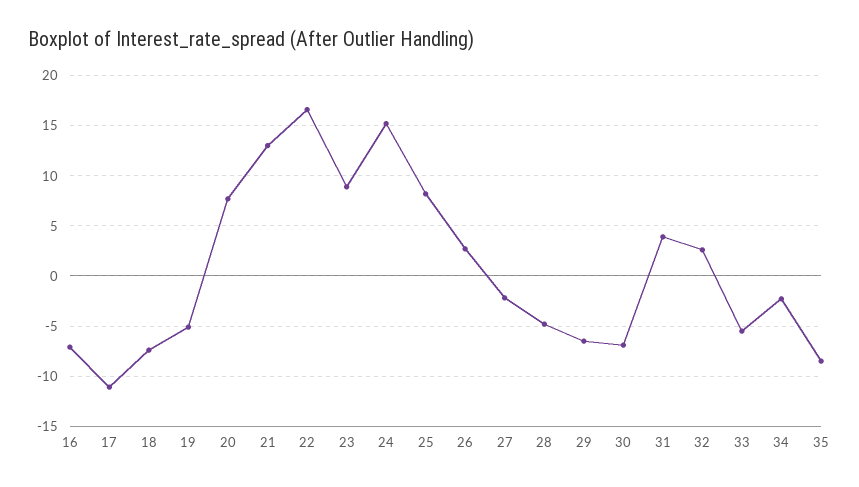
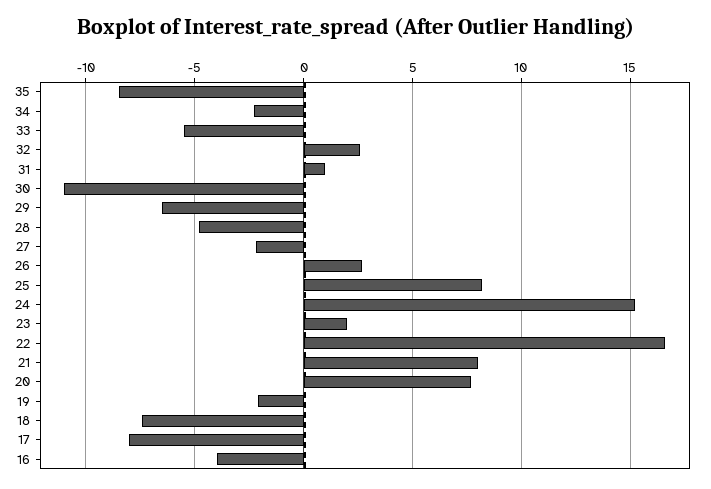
16: -7 -> -4
17: -11 -> -8
19: -5 -> -2
21: 13 -> 8
23: 9 -> 2
30: -7 -> -11
31: 4 -> 1

